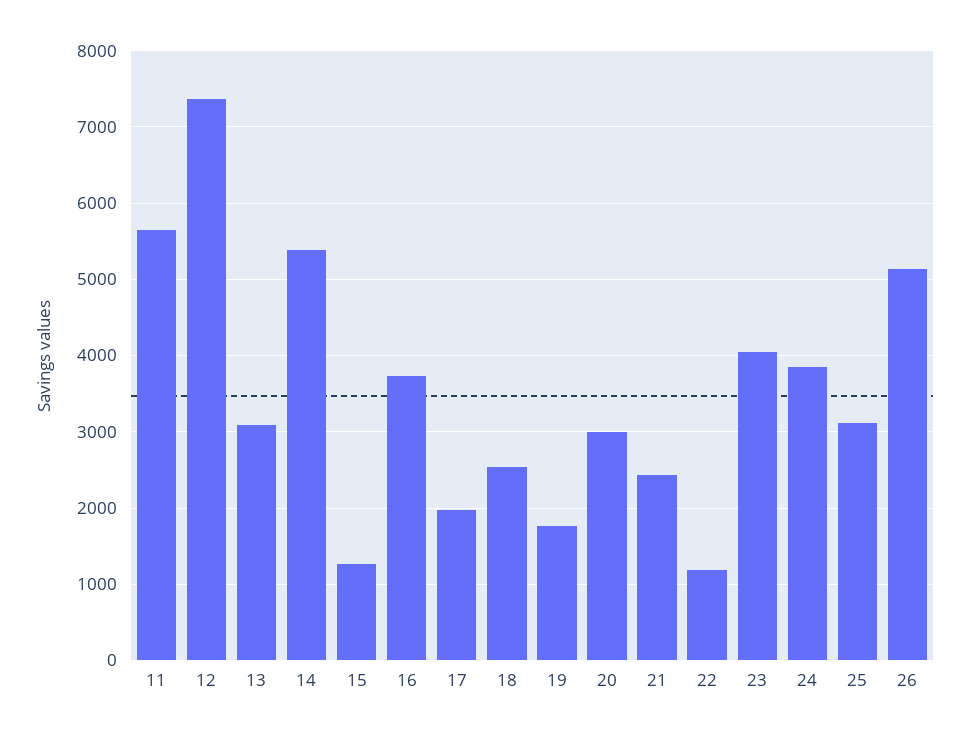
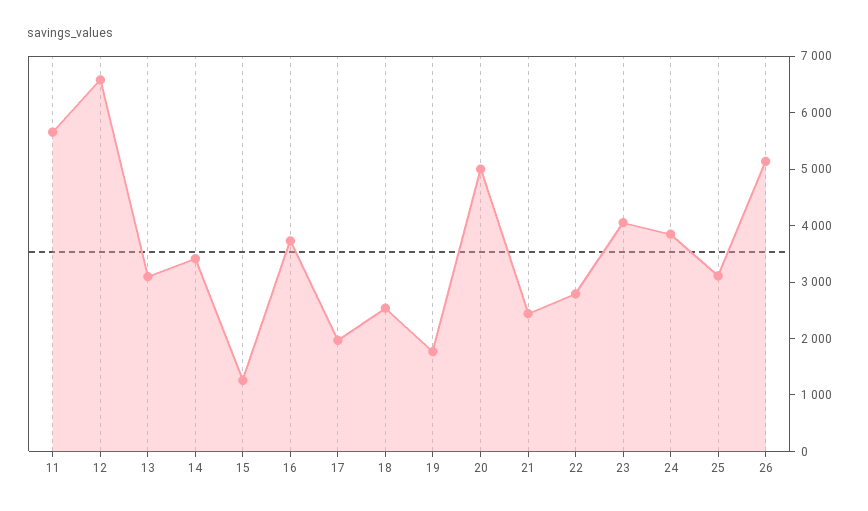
12: 7400 -> 6600
14: 5400 -> 3400
20: 3000 -> 5000
22: 1200 -> 2800

